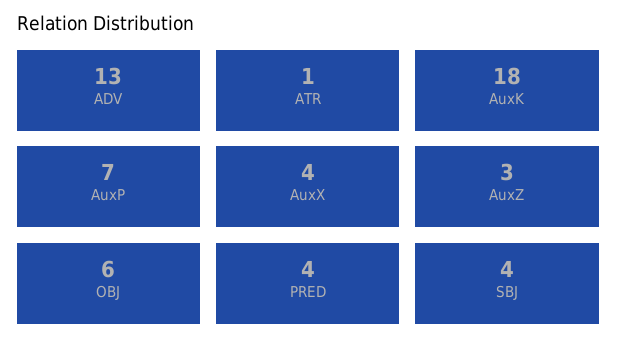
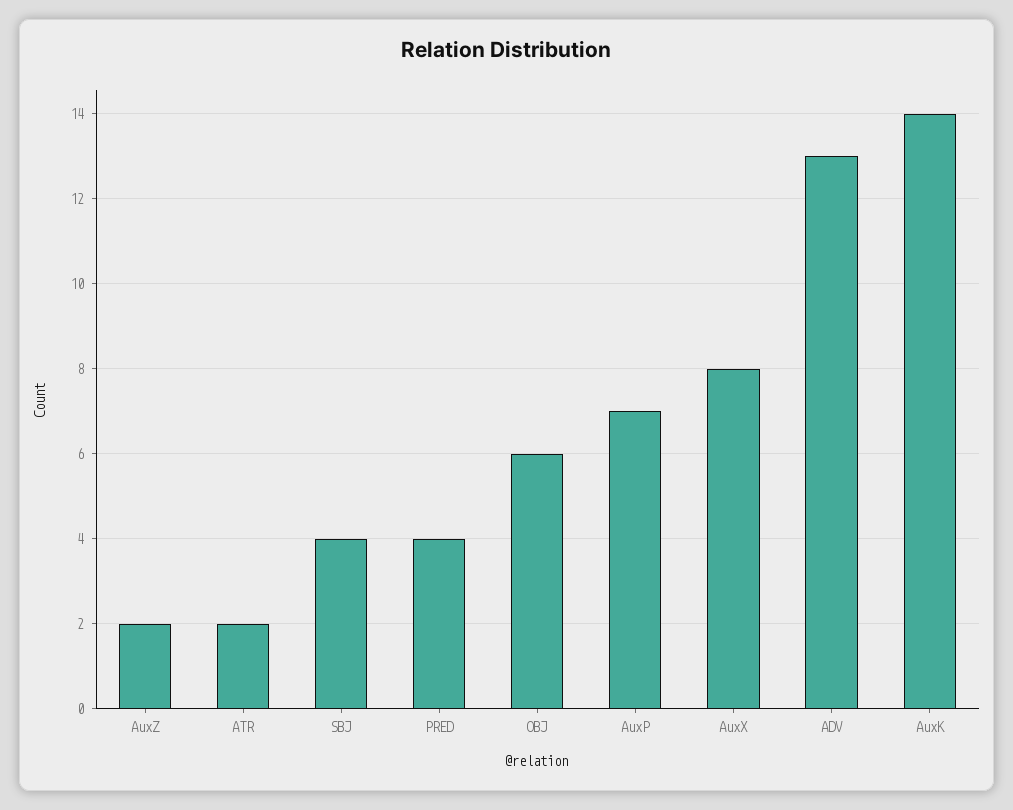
ATR: 1 -> 2
AuxK: 18 -> 14
AuxX: 4 -> 8
AuxZ: 3 -> 2

